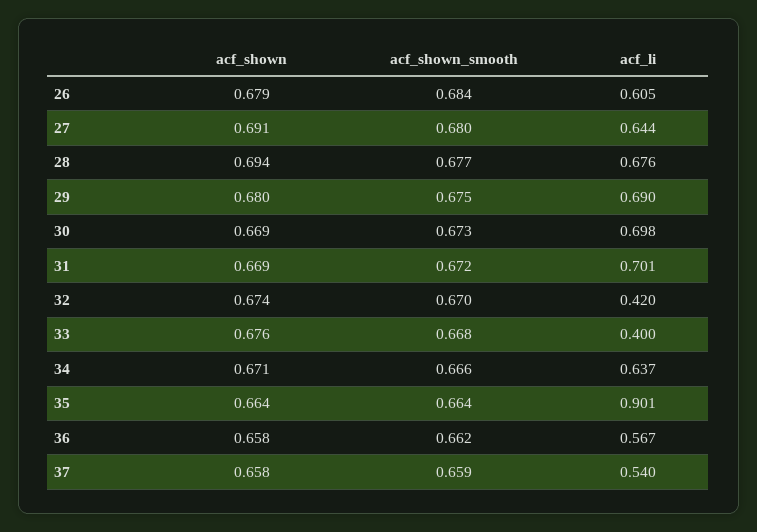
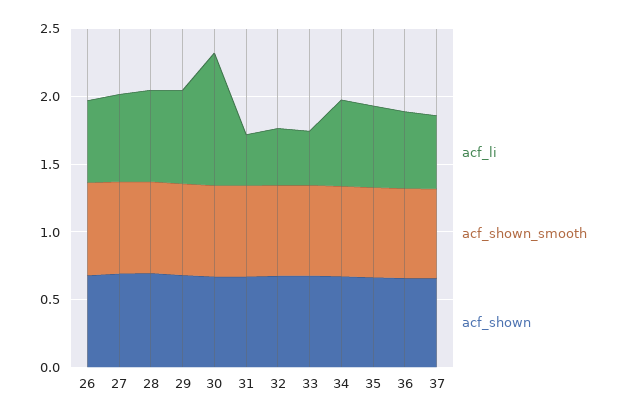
acf_li, 30: 0.698 -> 1
acf_li, 31: 0.701 -> 0.4
acf_li, 35: 0.901 -> 0.6

